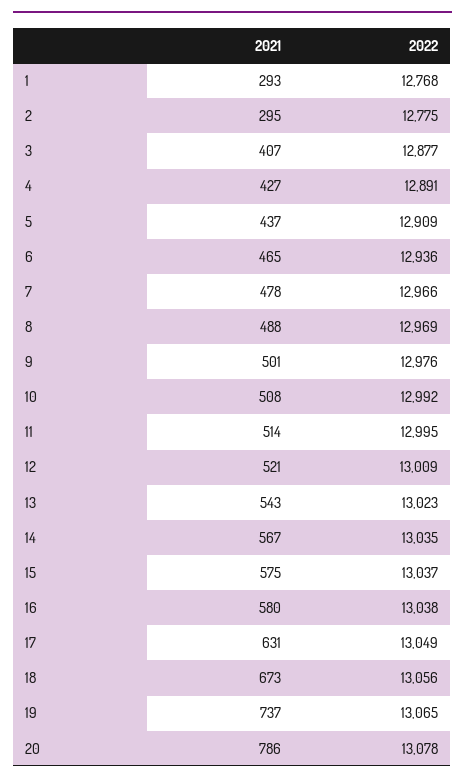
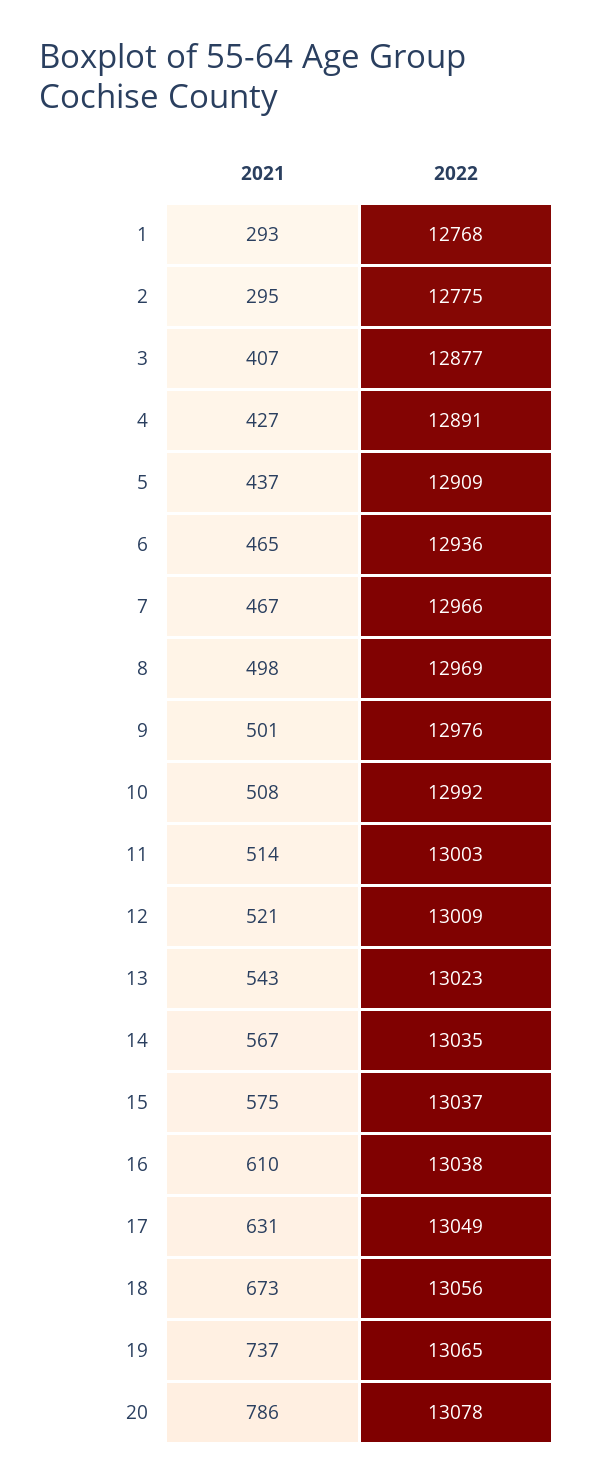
2021, 7: 478 -> 467
2021, 8: 488 -> 498
2022, 11: 12995 -> 13003
2021, 16: 580 -> 610

